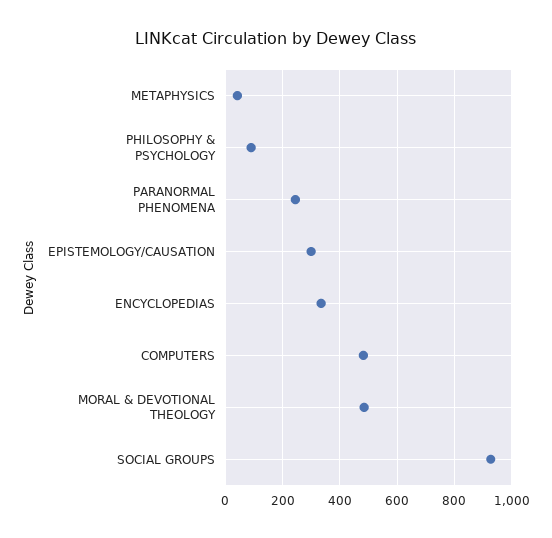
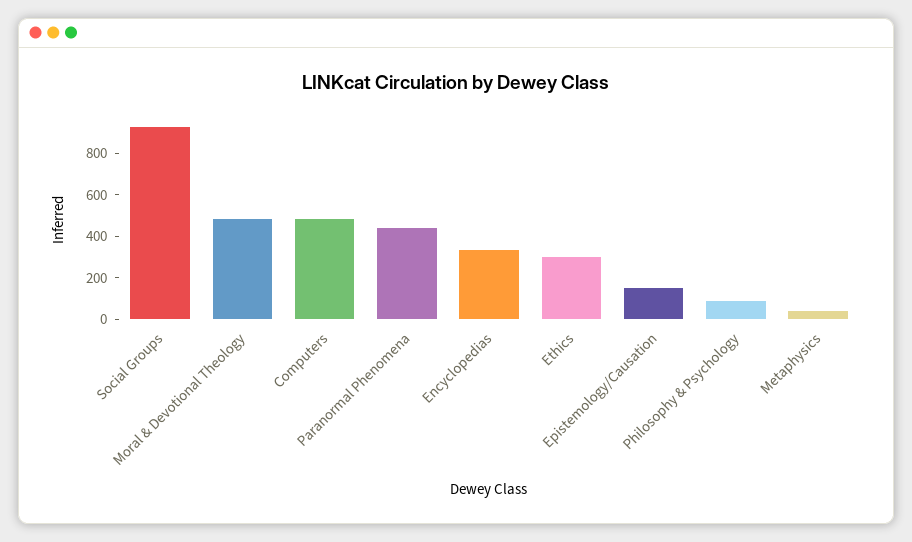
PARANORMAL PHENOMENA: 250 -> 450
EPISTEMOLOGY/CAUSATION: 300 -> 150
Ethics: none -> 300

